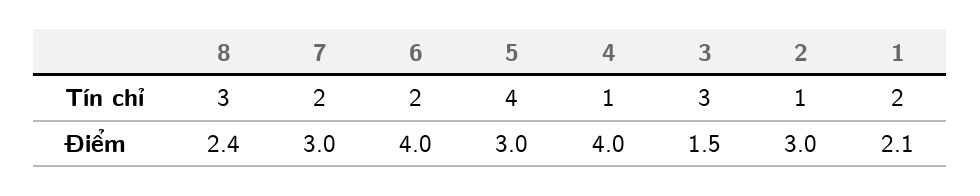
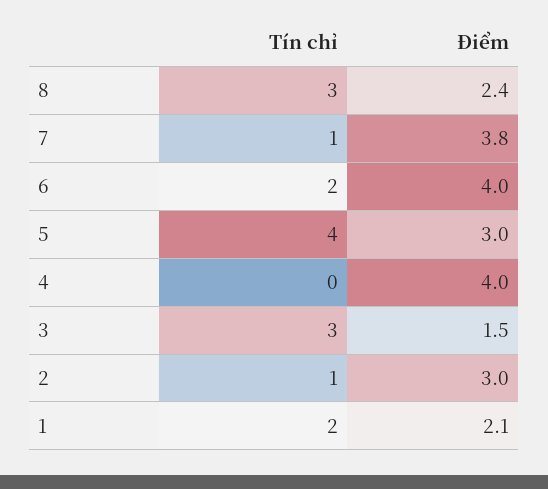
7, Tín chỉ: 2 -> 1
4, Tín chỉ: 1 -> 0
7, Điểm: 3 -> 3.8

